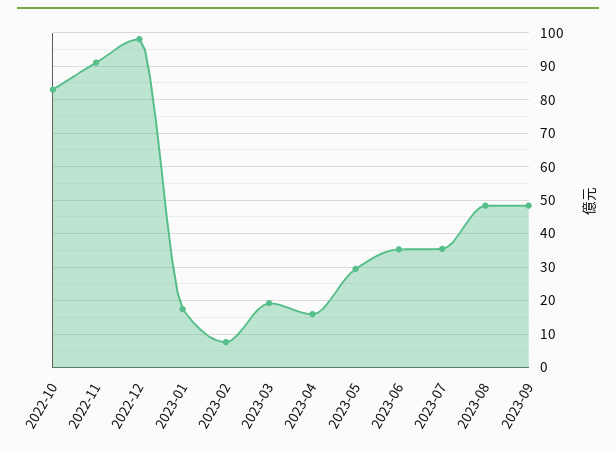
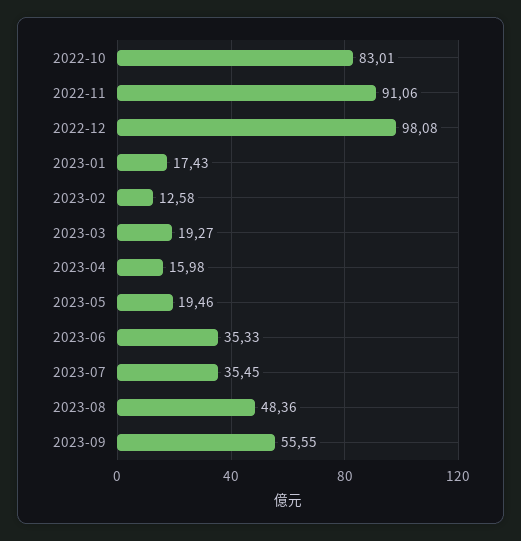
2023-02: 8 -> 12.58
2023-05: 30 -> 19.46
2023-09: 48 -> 55.55

